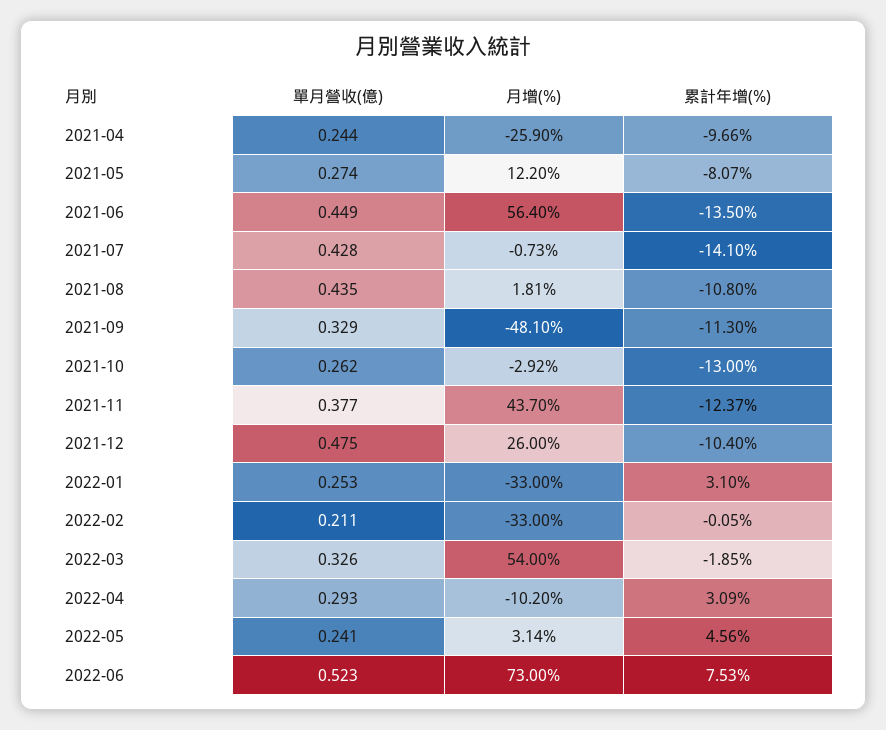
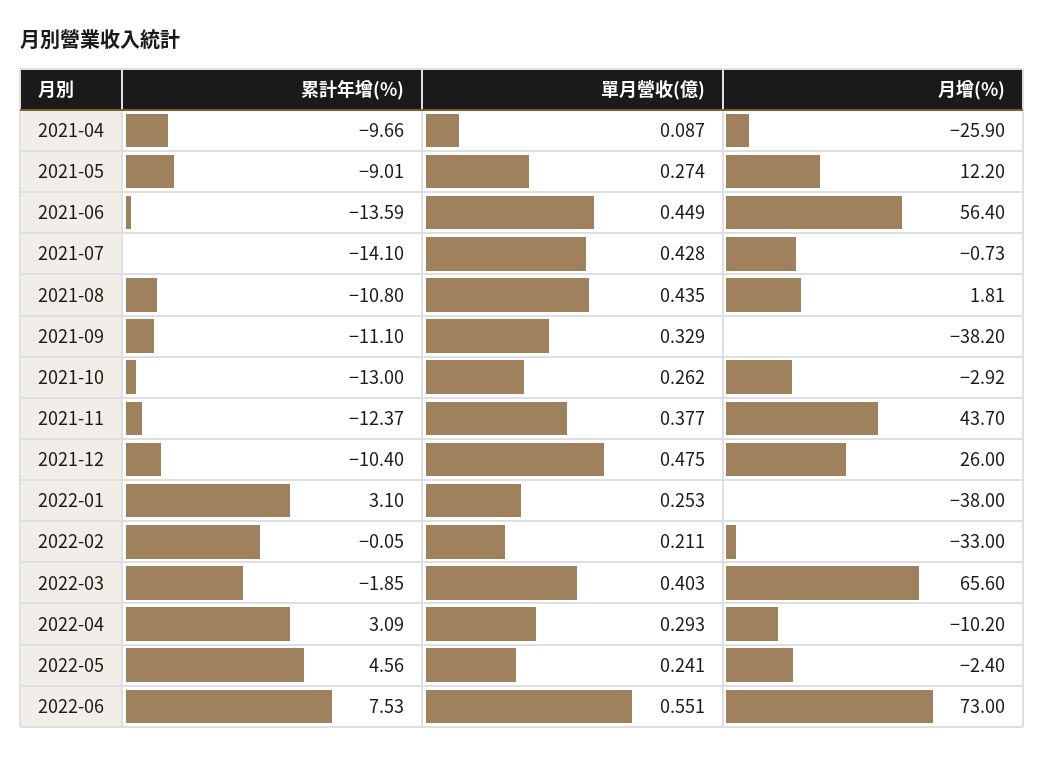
單月營收(億), 2021-04: 0.244 -> 0.087
累計年增(%), 2021-05: -8.07 -> -9.01
累計年增(%), 2021-06: -13.5 -> -13.59
月增(%), 2021-09: -48.1 -> -38.2
累計年增(%), 2021-09: -11.3 -> -11.1
月增(%), 2022-01: -33 -> -38
單月營收(億), 2022-03: 0.326 -> 0.403
月增(%), 2022-03: 54 -> 65.6
月增(%), 2022-05: 3.14 -> -2.4
單月營收(億), 2022-06: 0.523 -> 0.551

